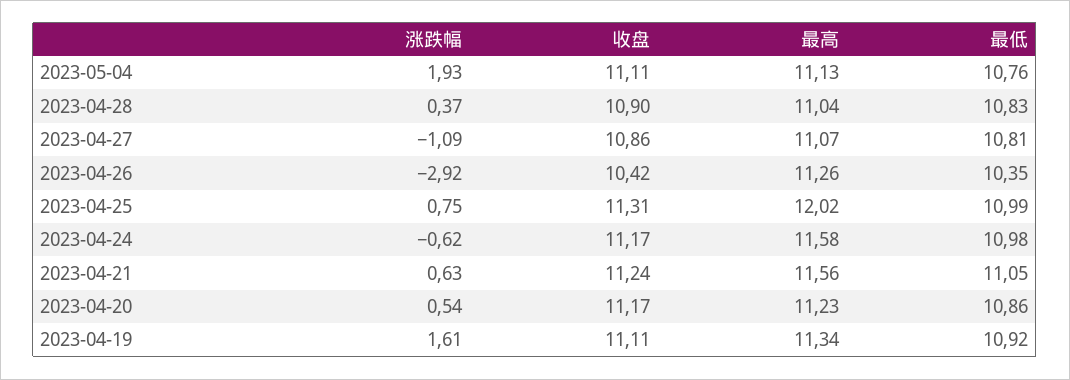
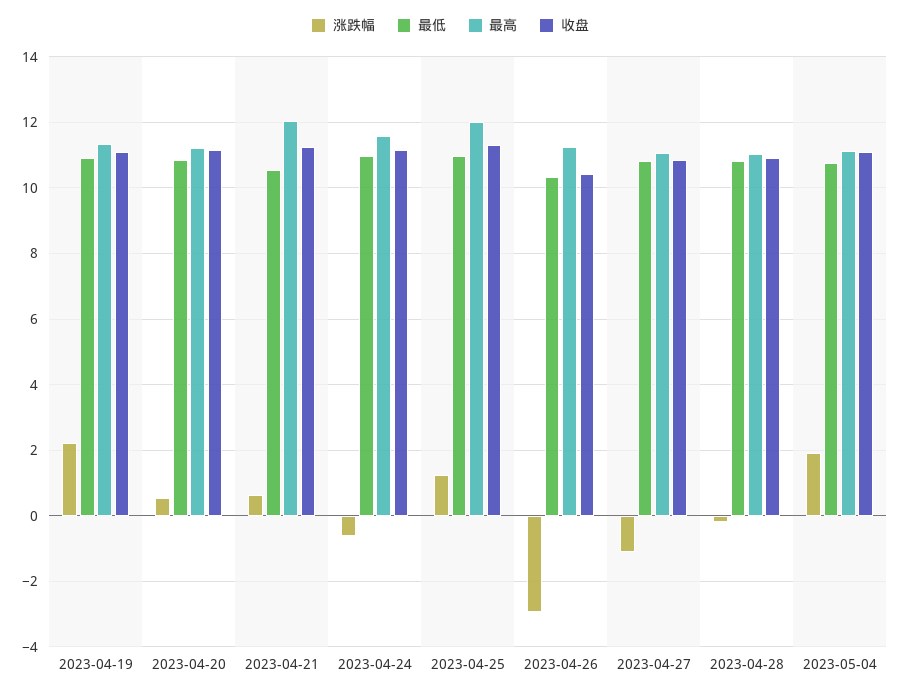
涨跌幅, 2023-04-28: 0.37 -> -0.2
涨跌幅, 2023-04-25: 0.75 -> 1.2
最高, 2023-04-21: 11.56 -> 12
最低, 2023-04-21: 11.05 -> 10.6
涨跌幅, 2023-04-19: 1.61 -> 2.2

